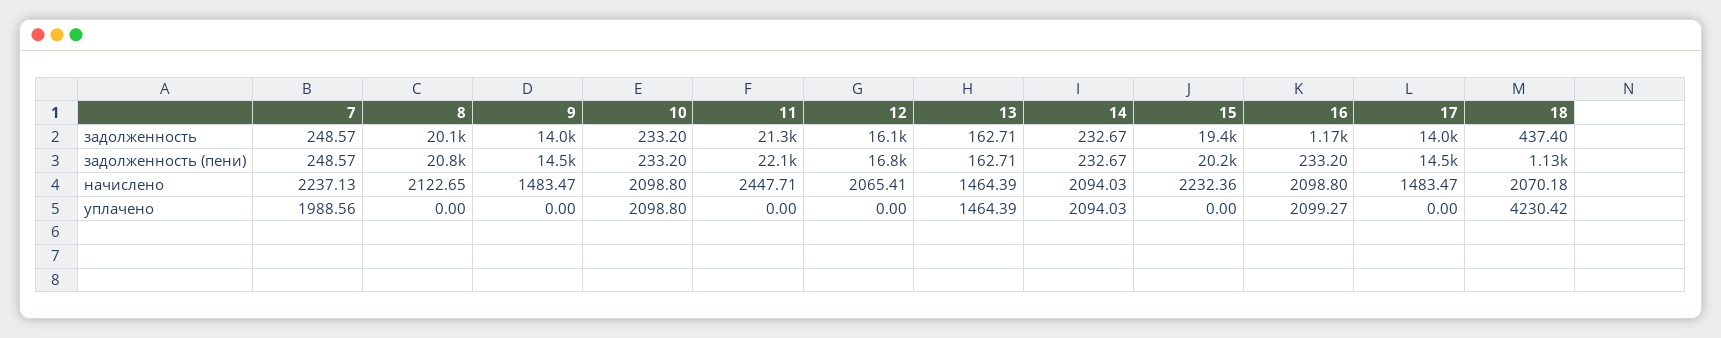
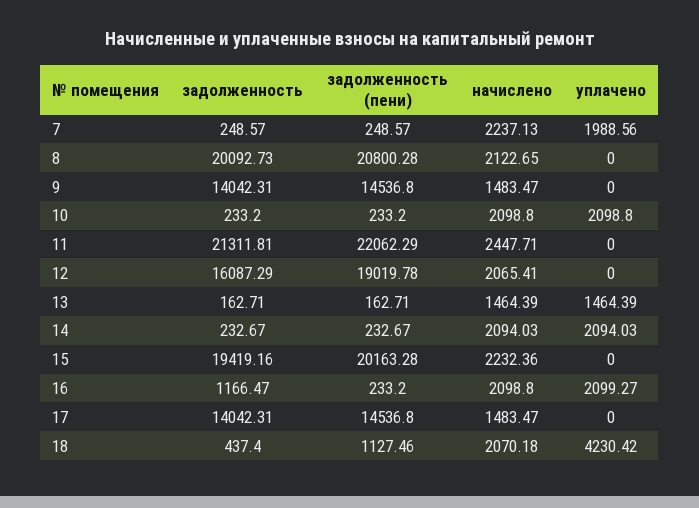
12, задолженность (пени): 16800 -> 19019.78

